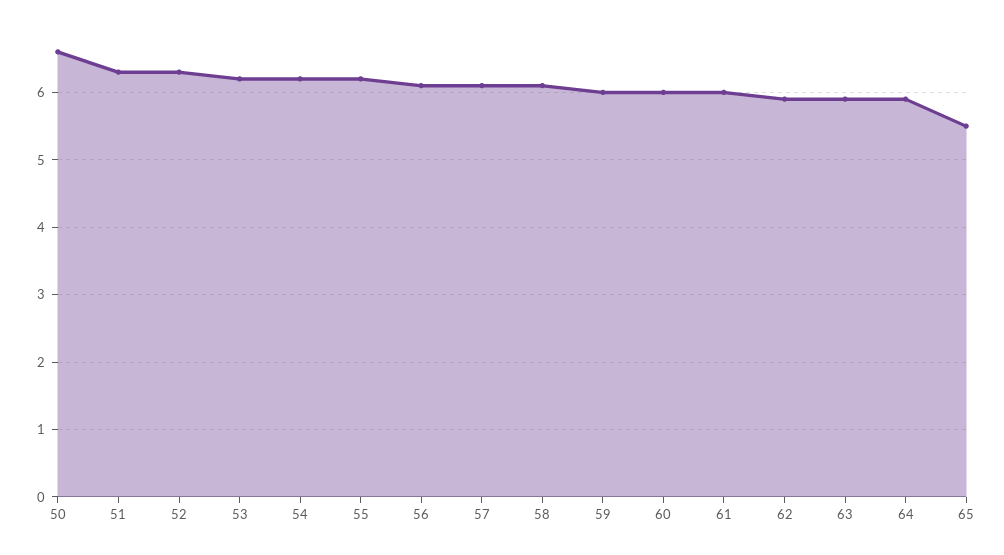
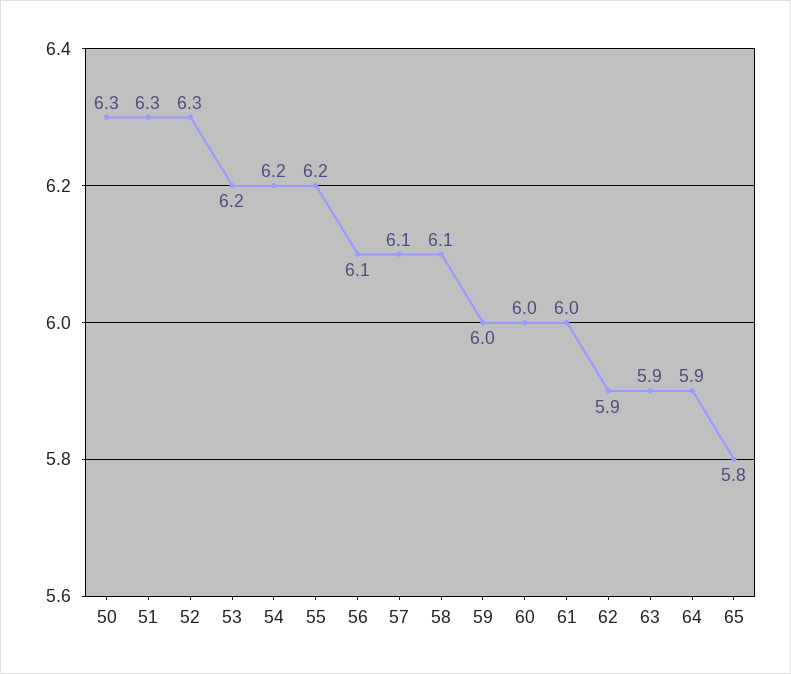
50: 6.6 -> 6.3
65: 5.5 -> 5.8

